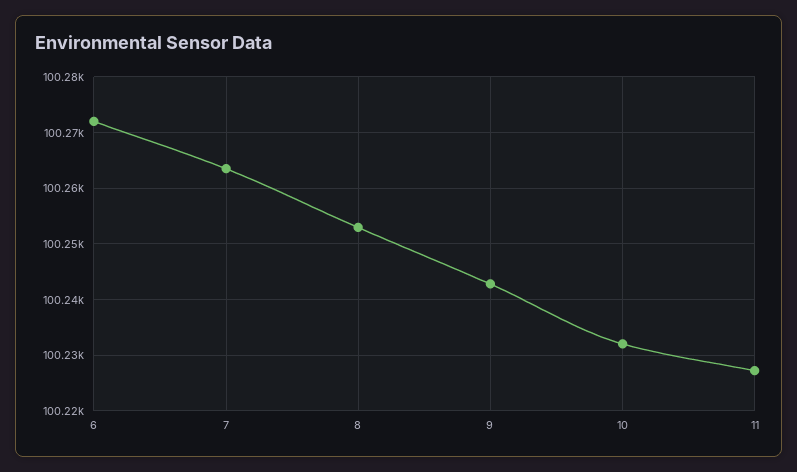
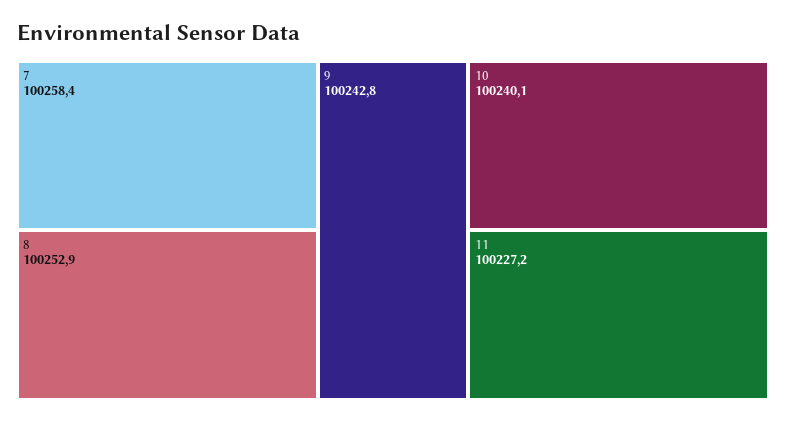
6: 100272 -> none
7: 100264 -> 100258.4
10: 100232 -> 100240.1

